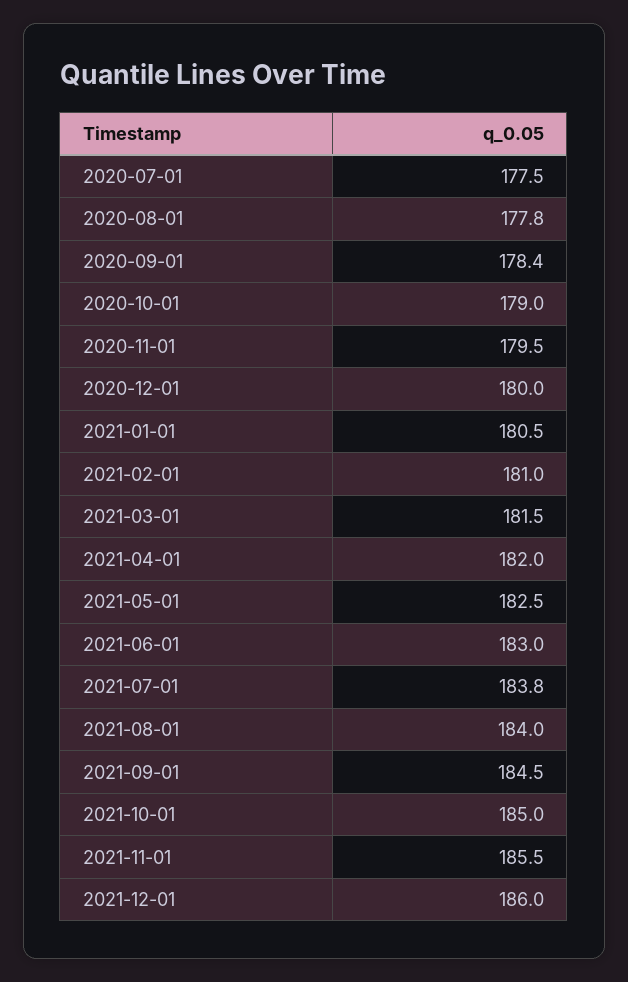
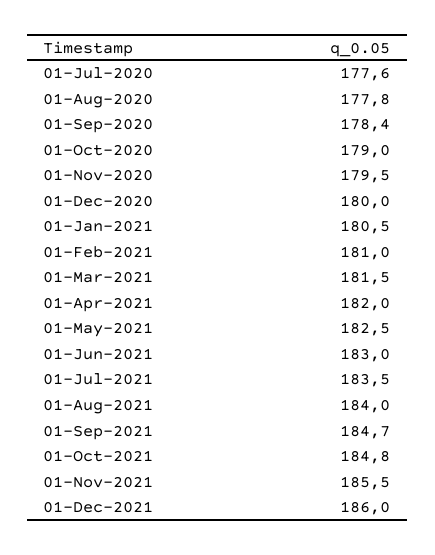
2020-07-01: 177.5 -> 177.6
2021-07-01: 183.8 -> 183.5
2021-09-01: 184.5 -> 184.7
2021-10-01: 185 -> 184.8

